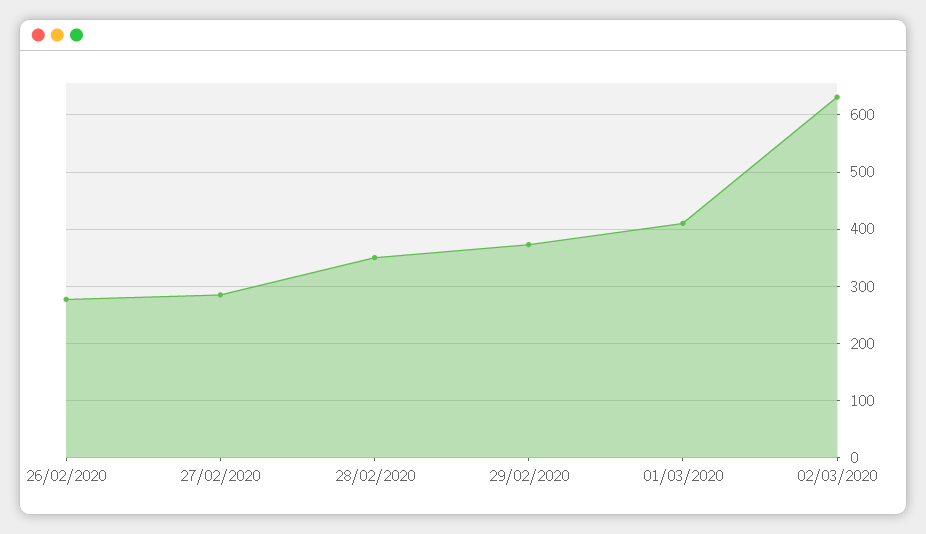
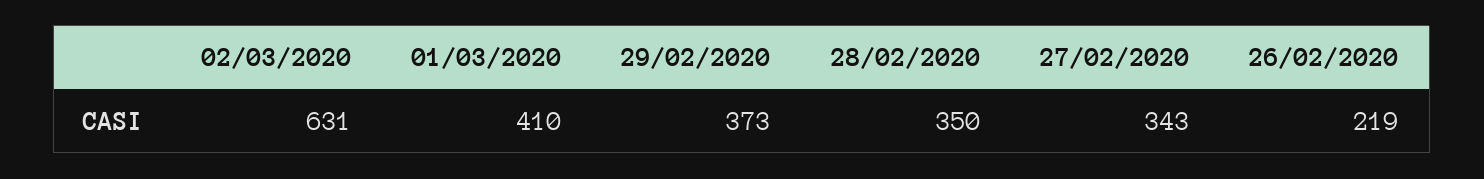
26/02/2020: 280 -> 219
27/02/2020: 280 -> 343

